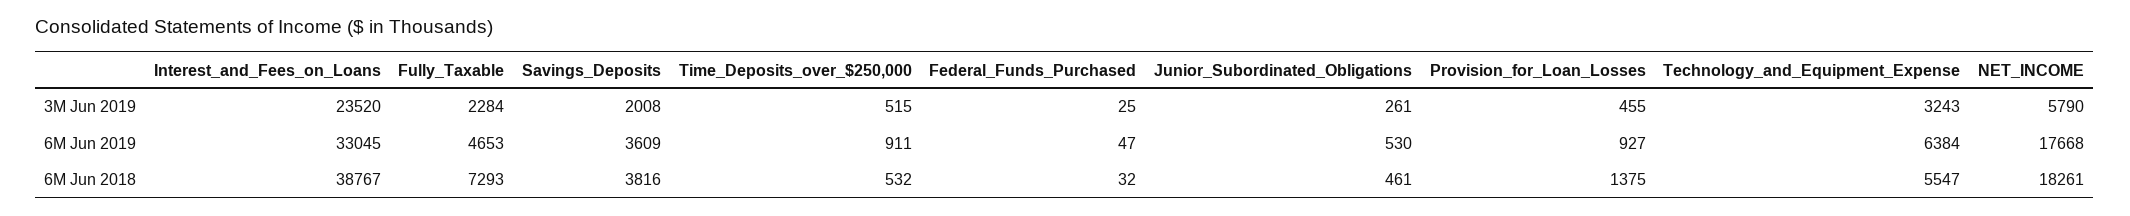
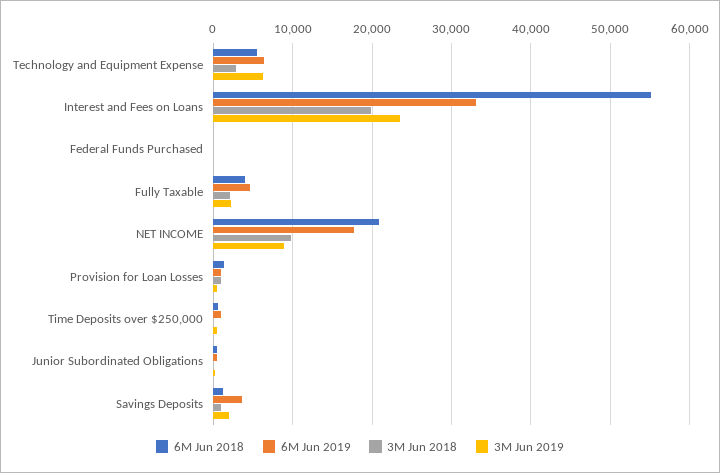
3M Jun 2019, Technology_and_Equipment_Expense: 3243 -> 6000
3M Jun 2019, NET_INCOME: 5790 -> 9000
6M Jun 2018, Interest_and_Fees_on_Loans: 38767 -> 55000
6M Jun 2018, Fully_Taxable: 7293 -> 4000
6M Jun 2018, Savings_Deposits: 3816 -> 1000
6M Jun 2018, NET_INCOME: 18261 -> 21000
3M Jun 2018, Technology_and_Equipment_Expense: none -> 3000
3M Jun 2018, Interest_and_Fees_on_Loans: none -> 20000
3M Jun 2018, Federal_Funds_Purchased: none -> 0
3M Jun 2018, Fully_Taxable: none -> 2000
3M Jun 2018, NET_INCOME: none -> 10000
3M Jun 2018, Provision_for_Loan_Losses: none -> 1000
3M Jun 2018, Time_Deposits_over_$250,000: none -> 0
3M Jun 2018, Junior_Subordinated_Obligations: none -> 0
3M Jun 2018, Savings_Deposits: none -> 1000

